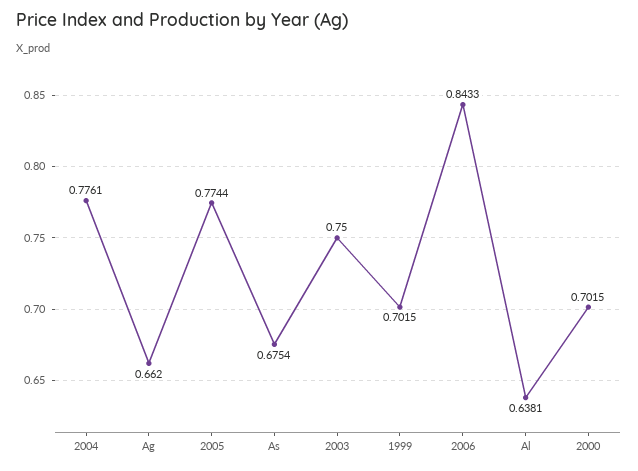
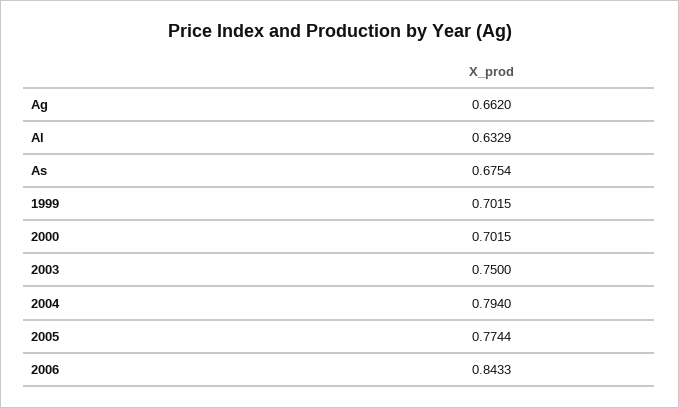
2004: 0.7761 -> 0.794
Al: 0.6381 -> 0.6329

